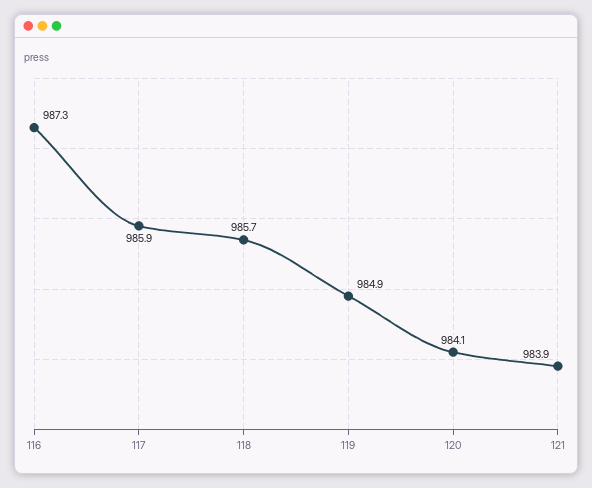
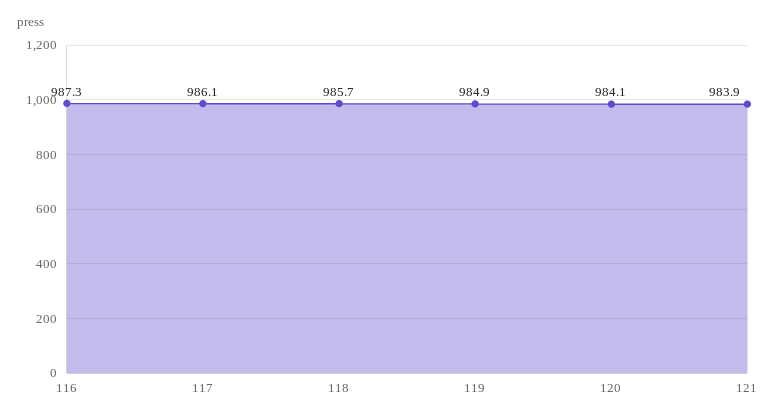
117: 985.9 -> 986.1

